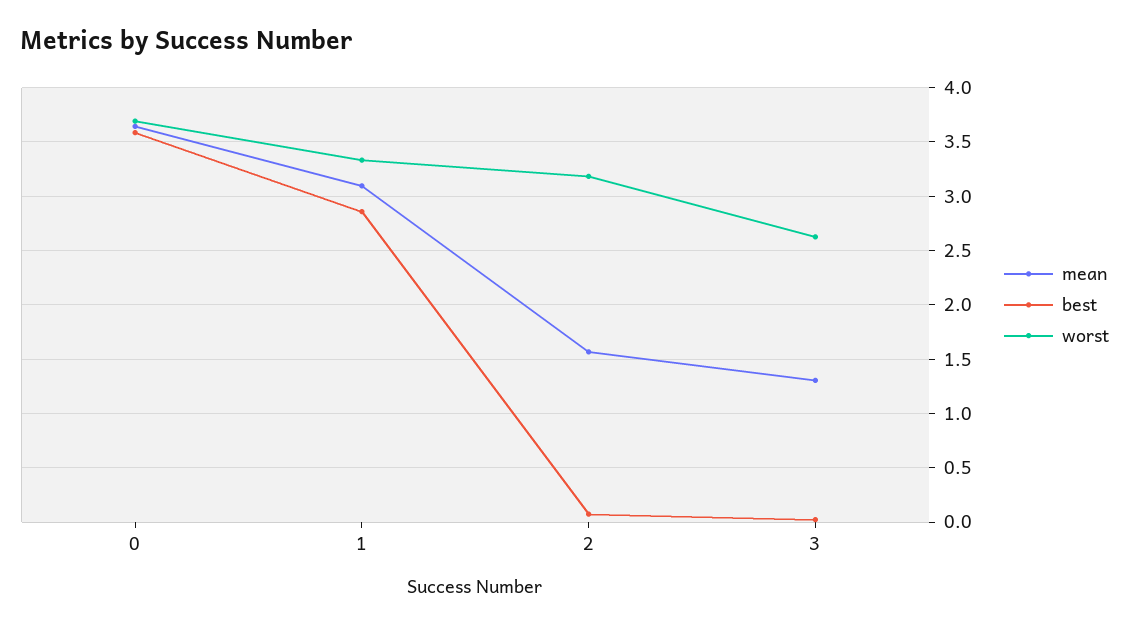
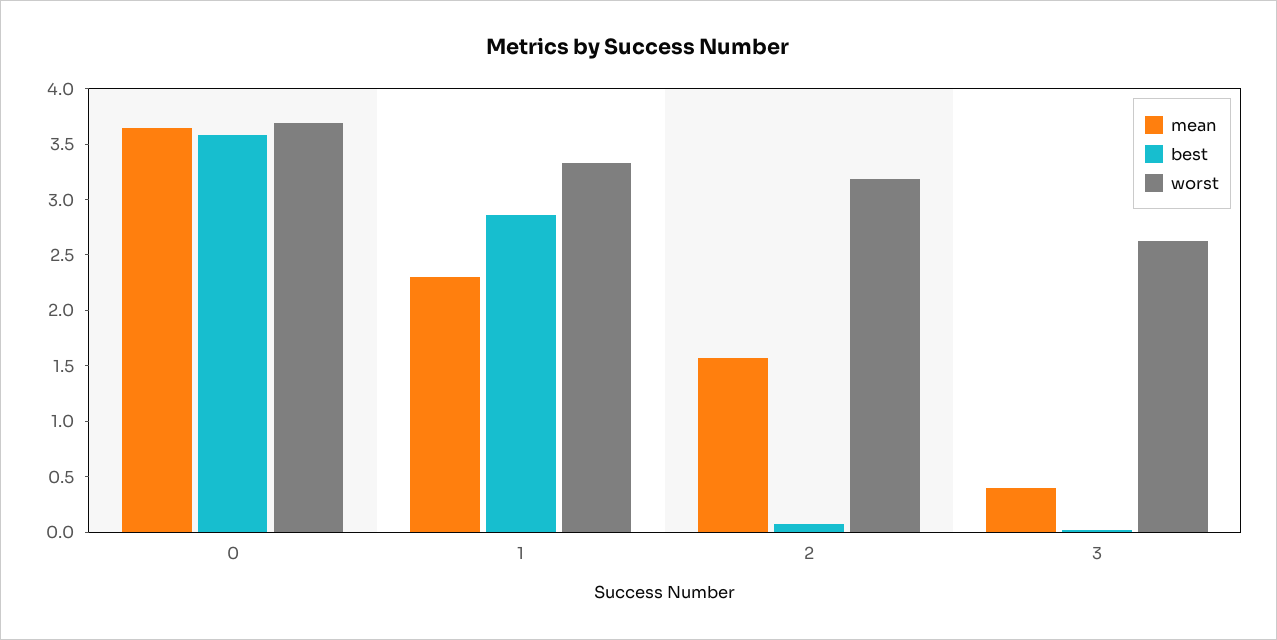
mean, 1: 3.1 -> 2.3
mean, 3: 1.3 -> 0.4

